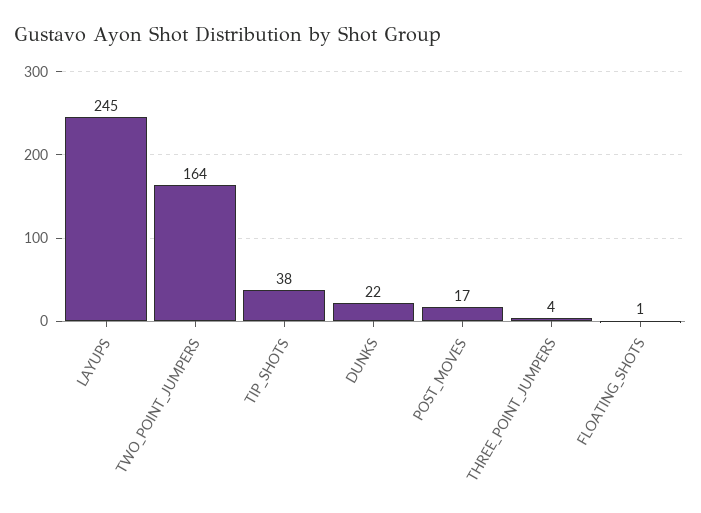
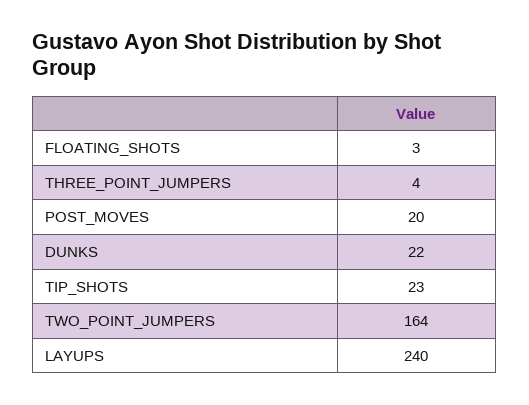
LAYUPS: 245 -> 240
TIP_SHOTS: 38 -> 23
POST_MOVES: 17 -> 20
FLOATING_SHOTS: 1 -> 3

